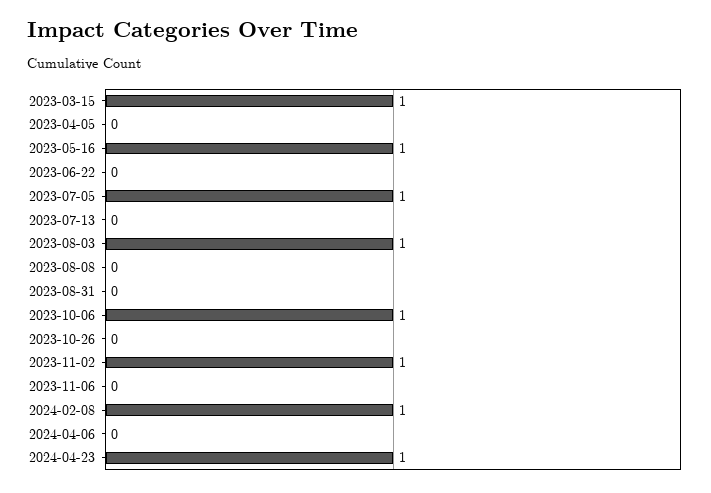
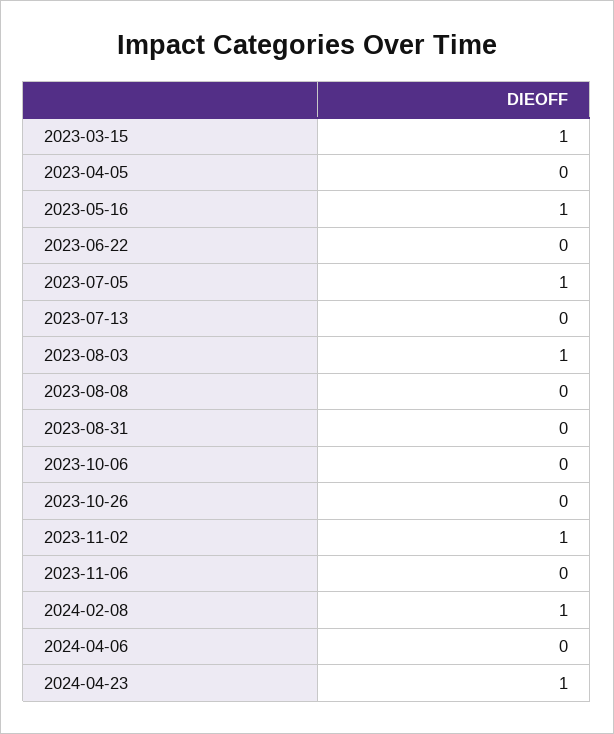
2023-10-06: 1 -> 0

